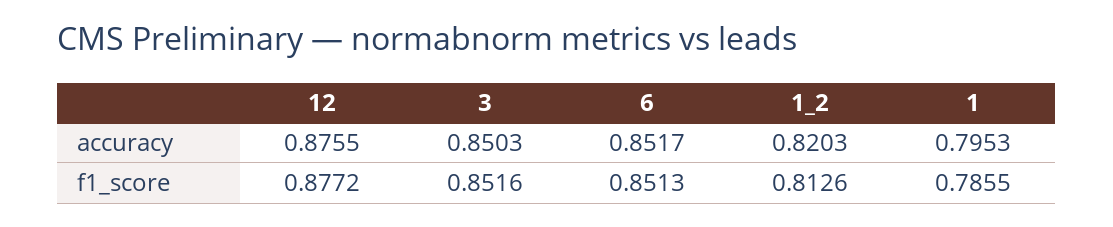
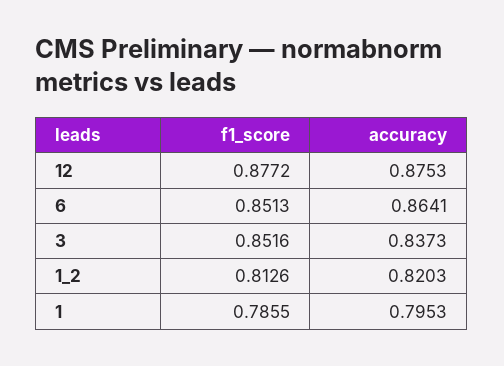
12, accuracy: 0.8755 -> 0.8753
3, accuracy: 0.8503 -> 0.8373
6, accuracy: 0.8517 -> 0.8641

